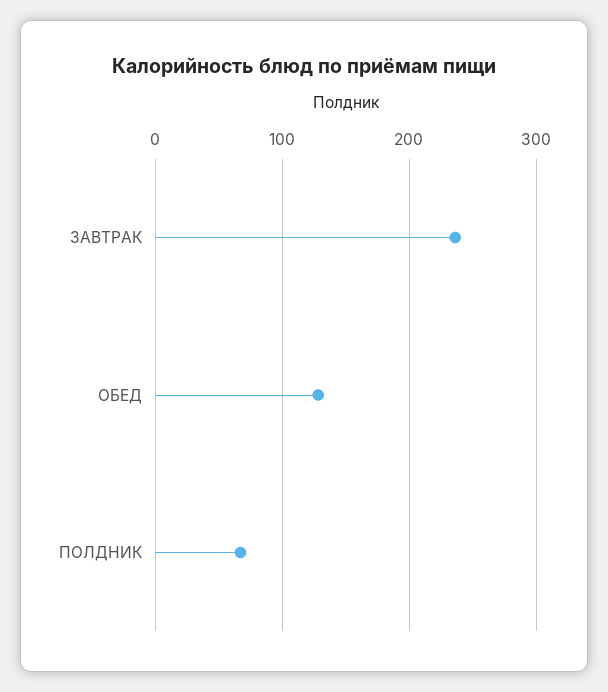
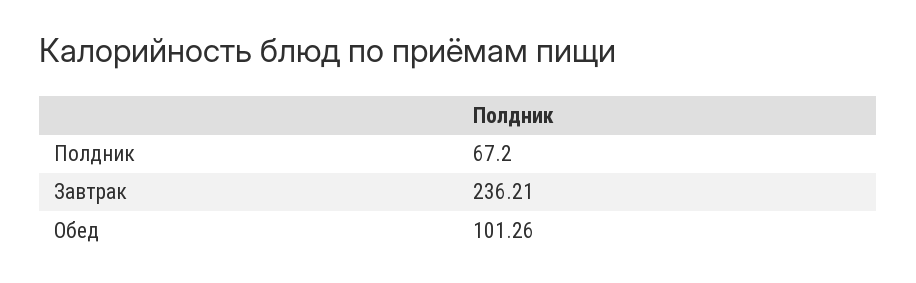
ОБЕД: 130 -> 101.26

